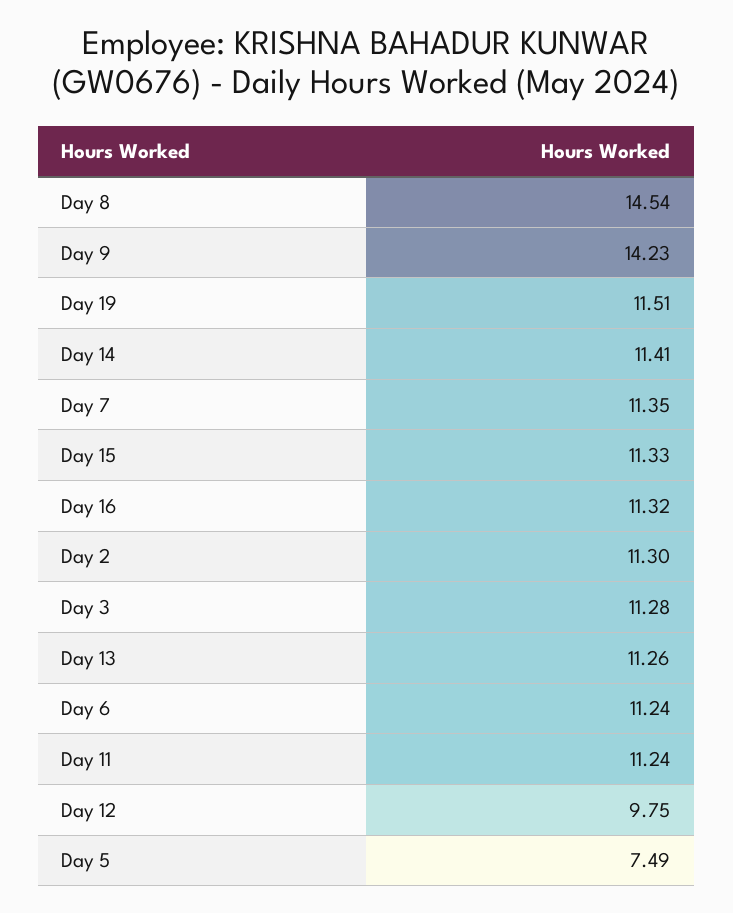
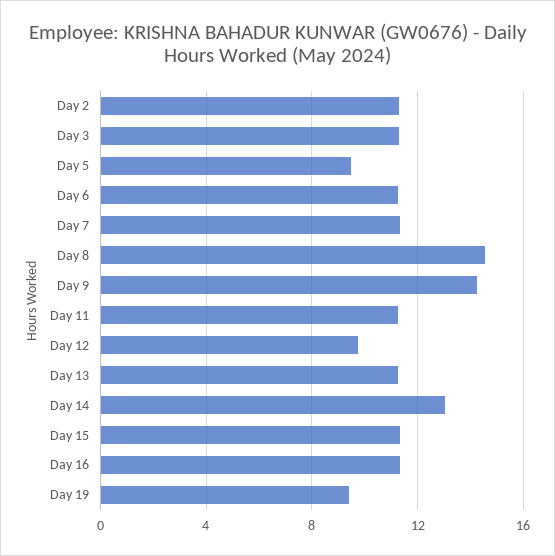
Day 19: 11.51 -> 9.5
Day 14: 11.41 -> 13
Day 5: 7.49 -> 9.5

